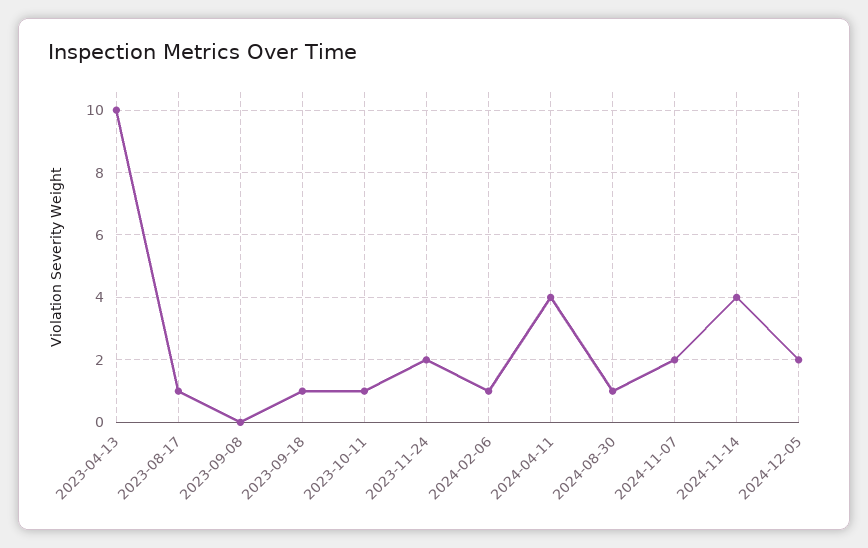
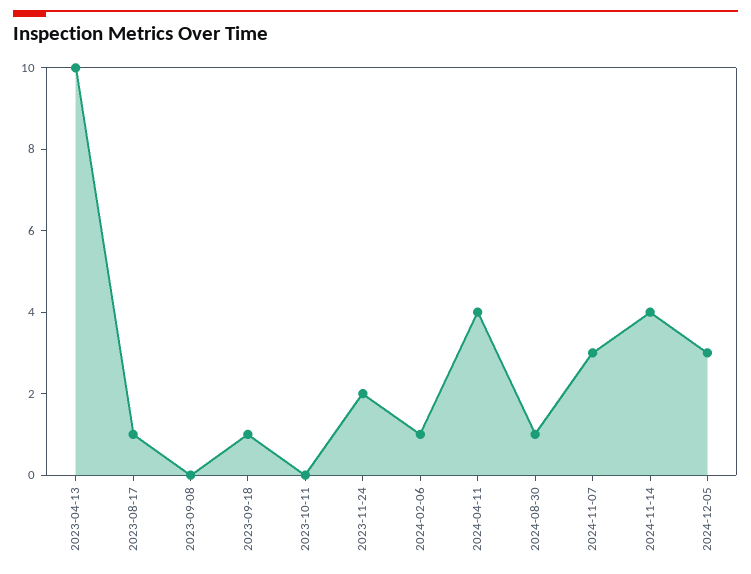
2023-10-11: 1 -> 0
2024-11-07: 2 -> 3
2024-12-05: 2 -> 3

